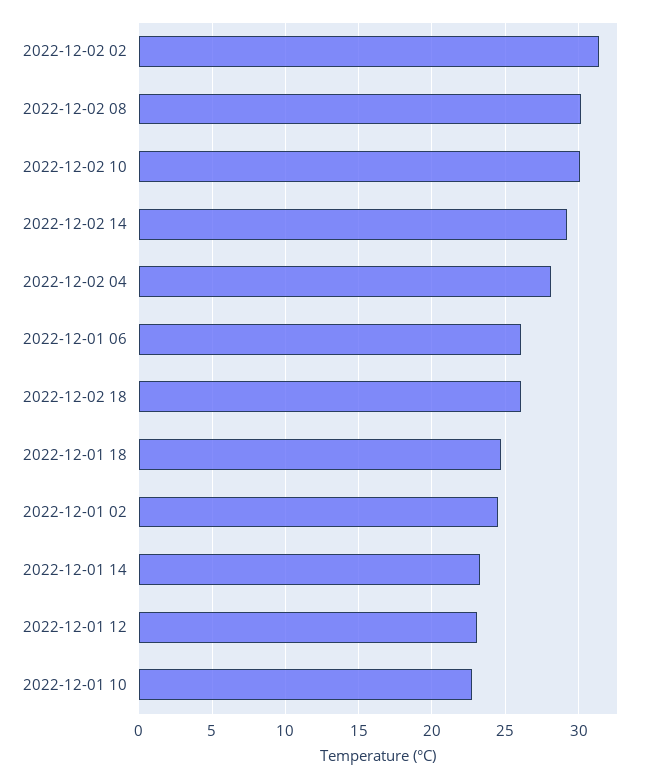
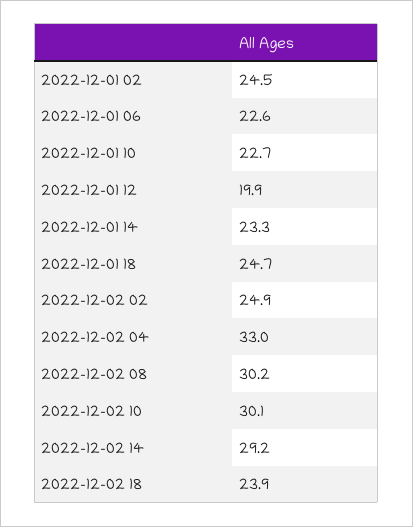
2022-12-02 02: 31.5 -> 24.9
2022-12-02 04: 28 -> 33
2022-12-01 06: 26 -> 22.6
2022-12-02 18: 26 -> 23.9
2022-12-01 12: 23 -> 19.9

